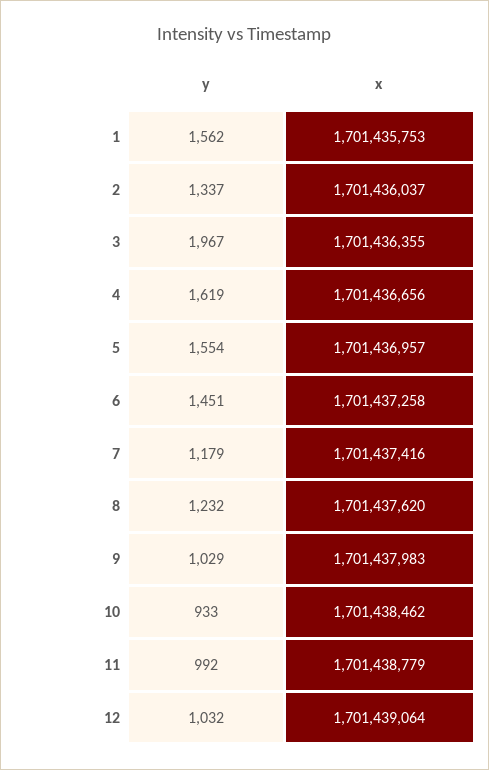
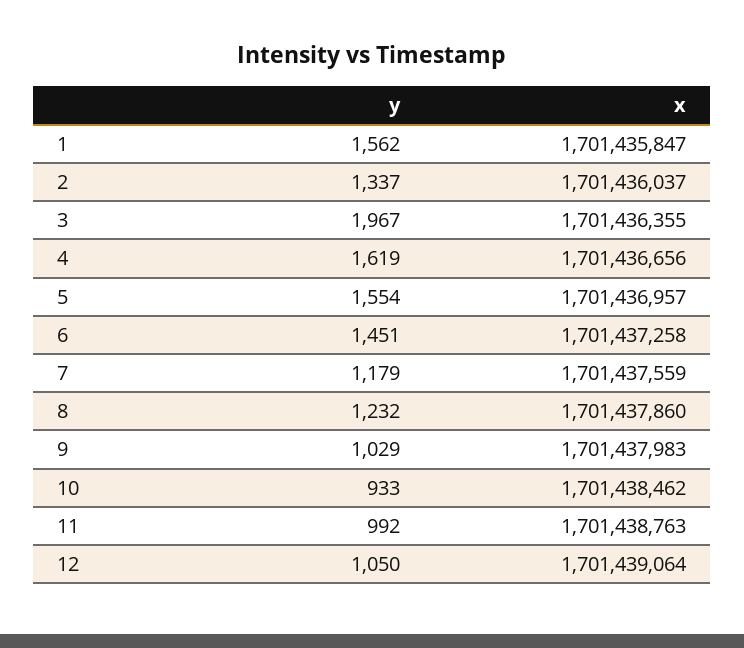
x, 1: 1701435753 -> 1701435847
x, 7: 1701437416 -> 1701437559
x, 8: 1701437620 -> 1701437860
x, 11: 1701438779 -> 1701438763
y, 12: 1032 -> 1050

